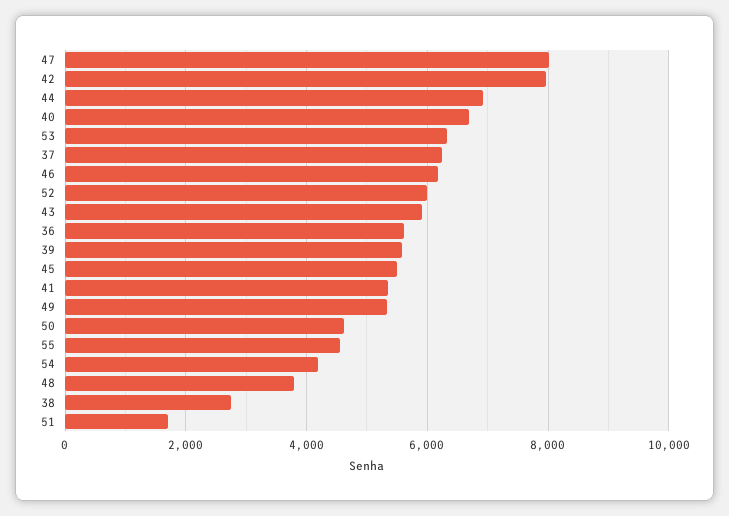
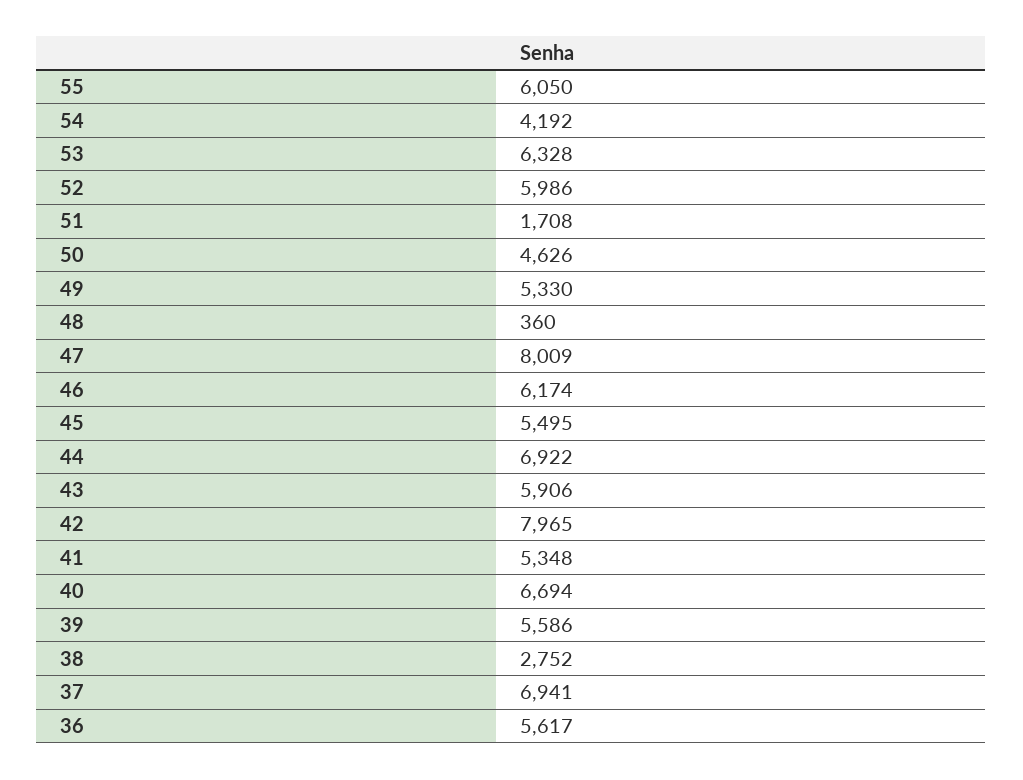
37: 6200 -> 6941
55: 4600 -> 6050
48: 3800 -> 360

